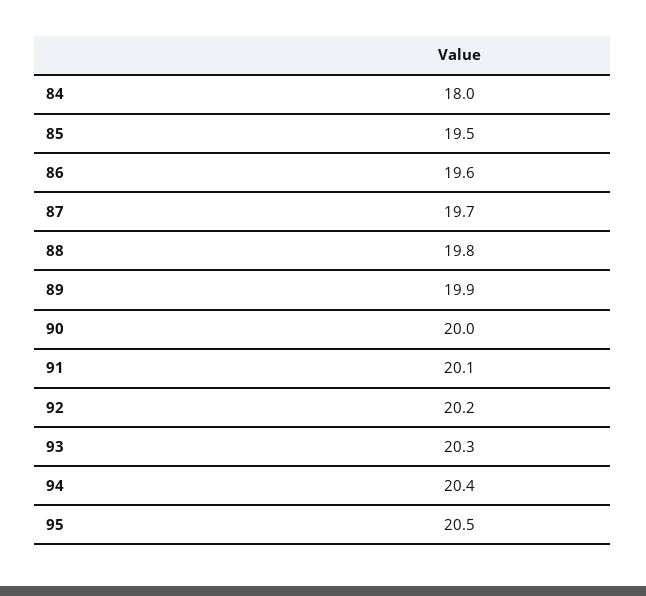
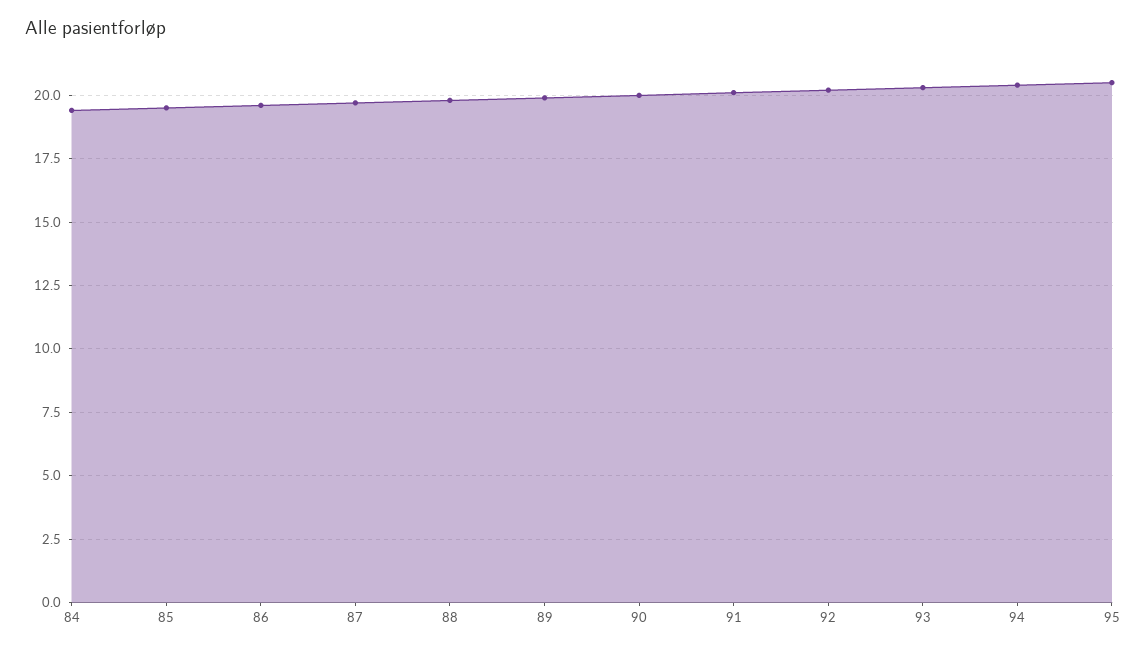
84: 18 -> 19.5

